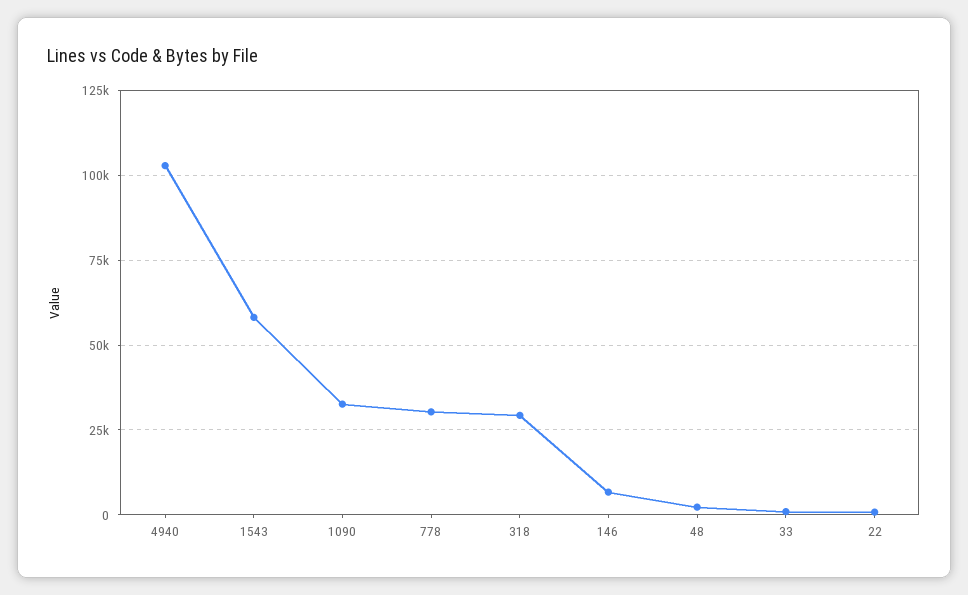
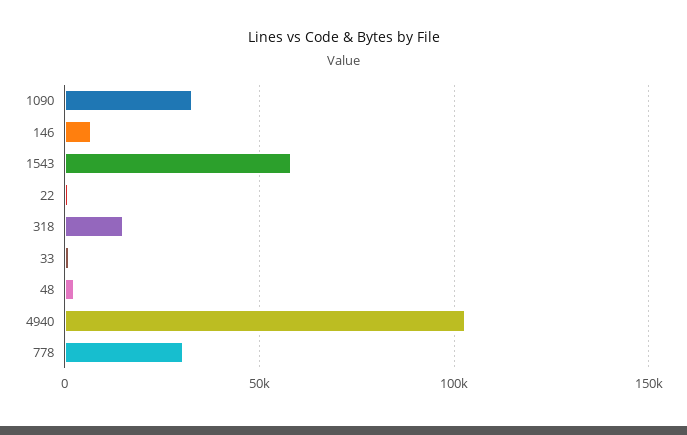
318: 30000 -> 15000

